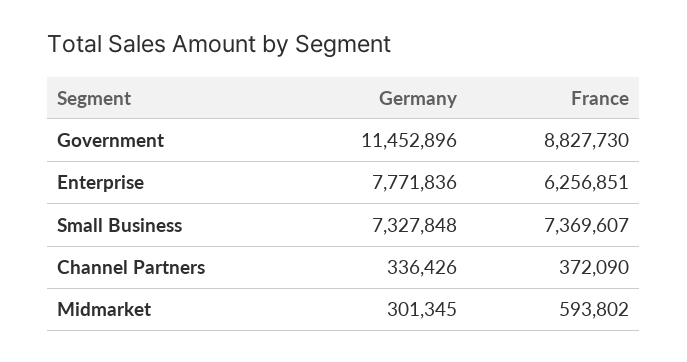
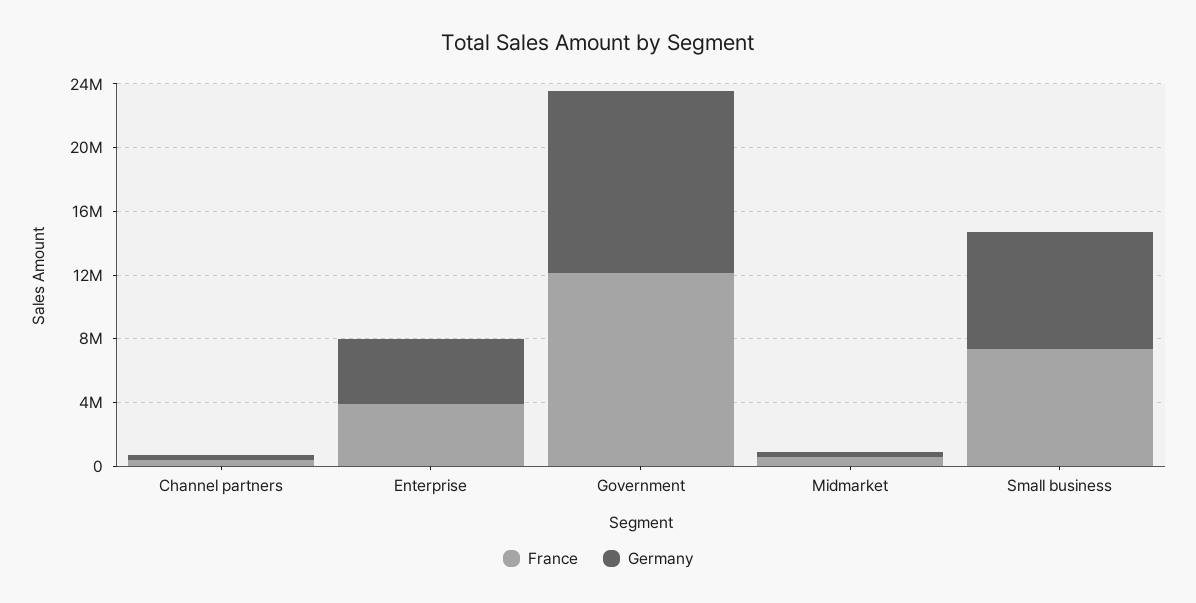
France, Government: 8827730 -> 12000000
Germany, Enterprise: 7771836 -> 4000000
France, Enterprise: 6256851 -> 4000000

